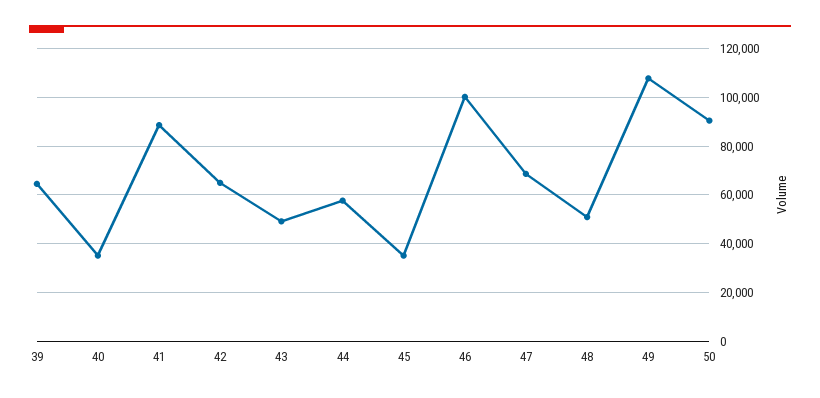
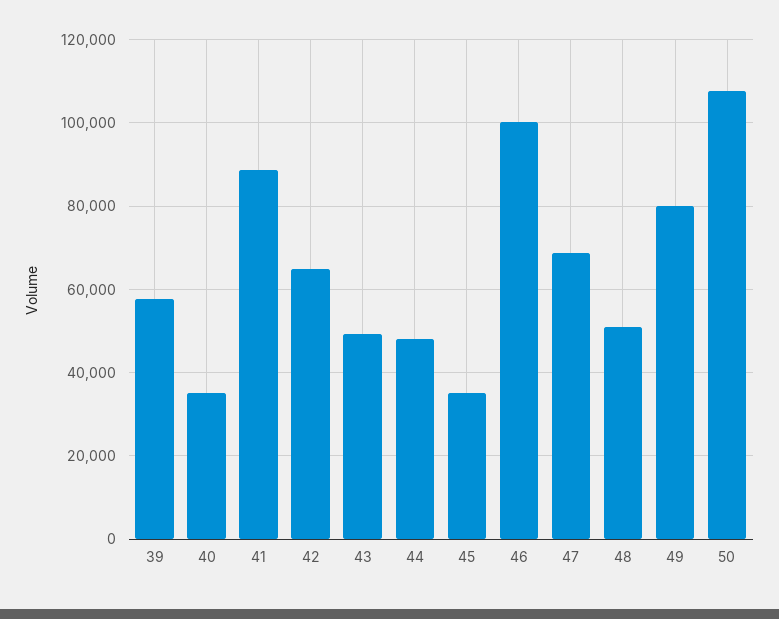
39: 65000 -> 58000
44: 57500 -> 48000
49: 107500 -> 80000
50: 90000 -> 108000

